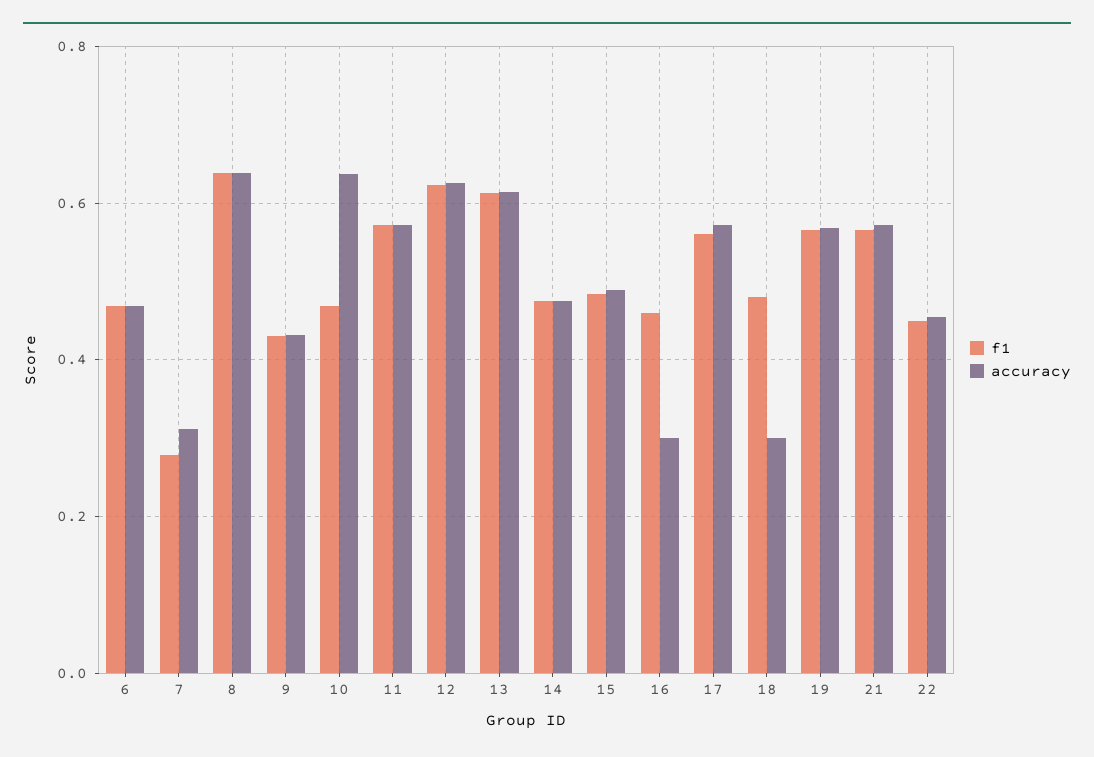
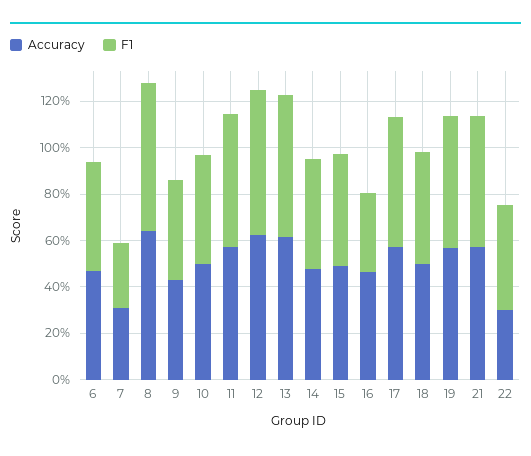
accuracy, 10: 0.64 -> 0.5
f1, 16: 0.46 -> 0.35
accuracy, 16: 0.3 -> 0.45
accuracy, 18: 0.3 -> 0.5
accuracy, 22: 0.46 -> 0.3

